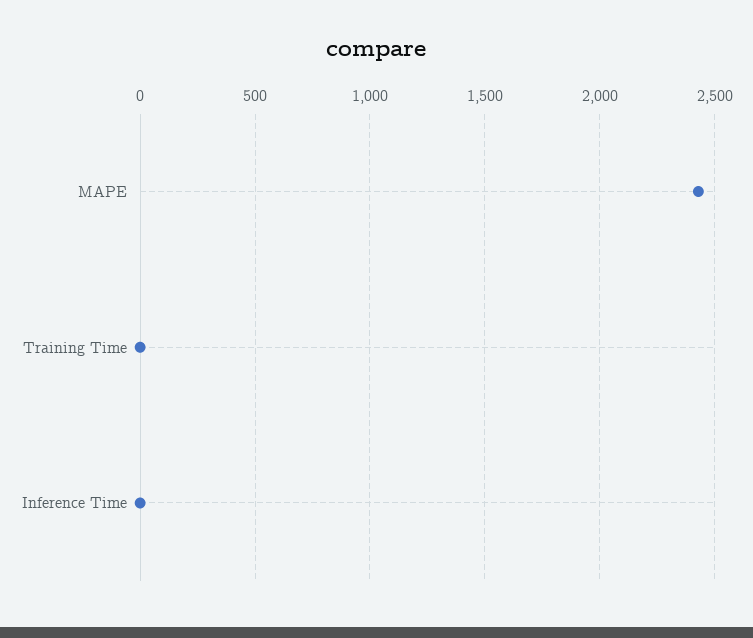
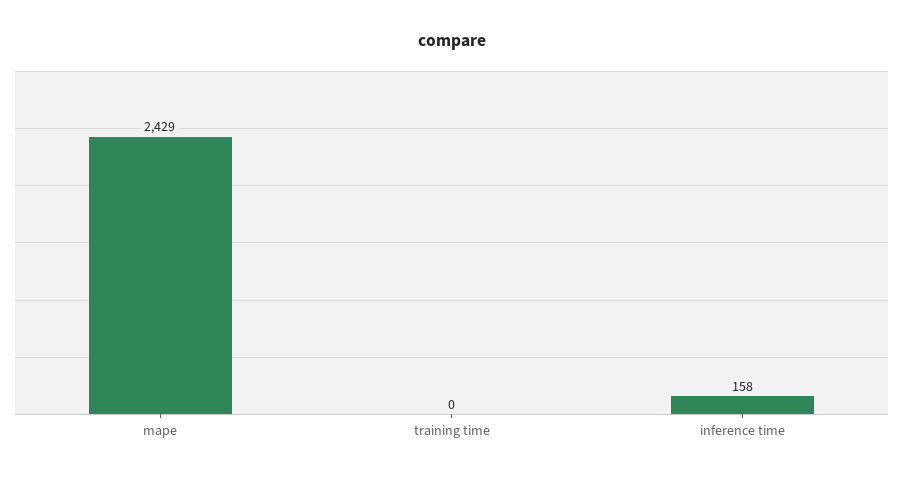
Inference Time: 0 -> 158

